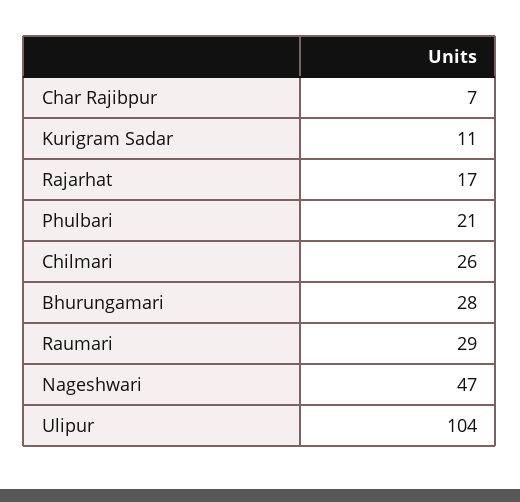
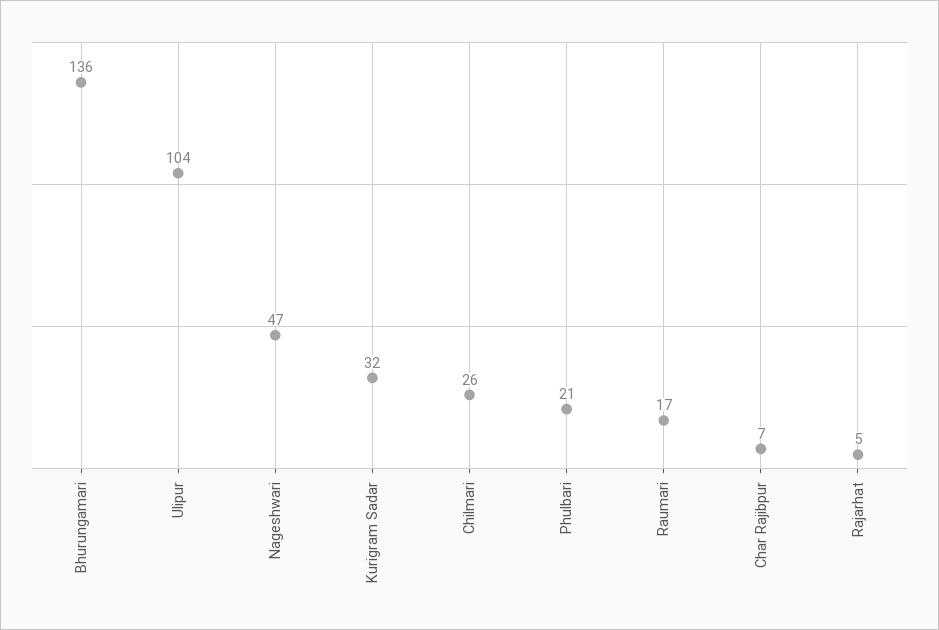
Kurigram Sadar: 11 -> 32
Rajarhat: 17 -> 5
Bhurungamari: 28 -> 136
Raumari: 29 -> 17

